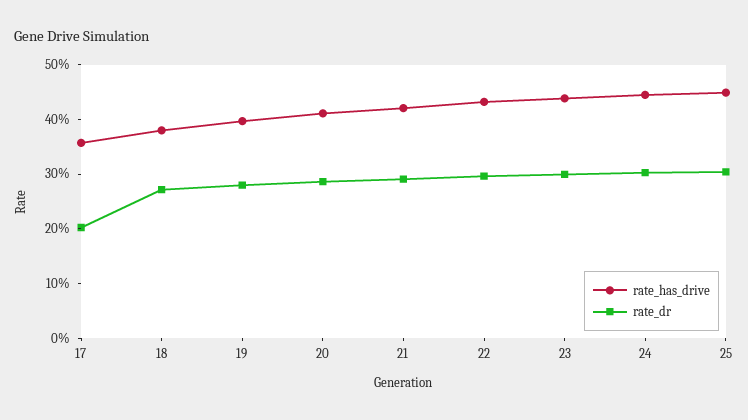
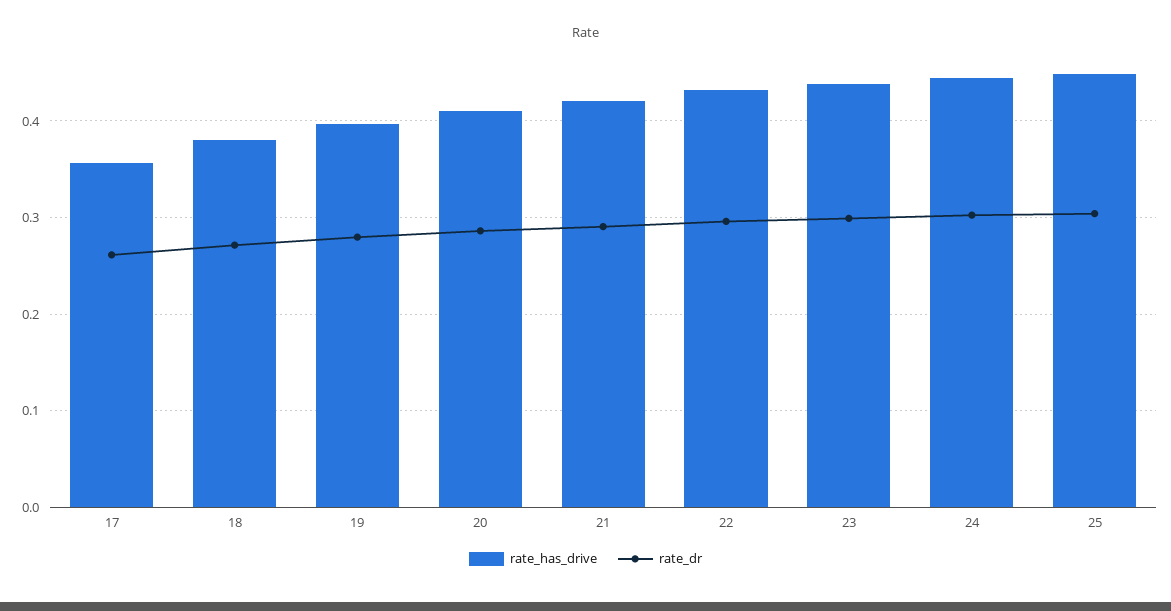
rate_dr, 17: 0.2 -> 0.26

